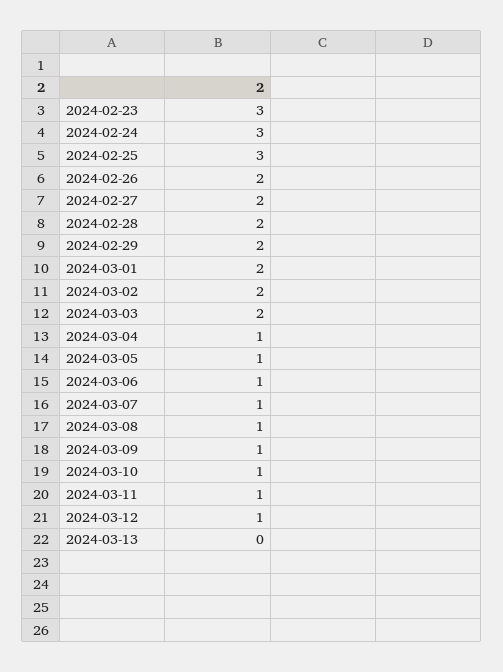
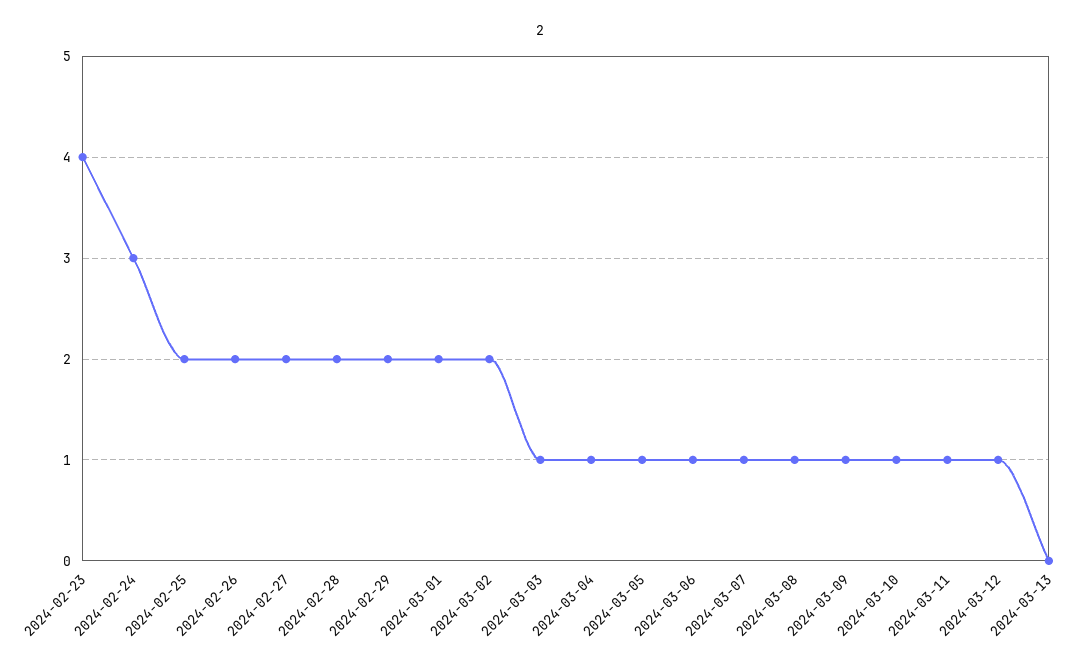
2024-02-23: 3 -> 4
2024-02-25: 3 -> 2
2024-03-03: 2 -> 1

